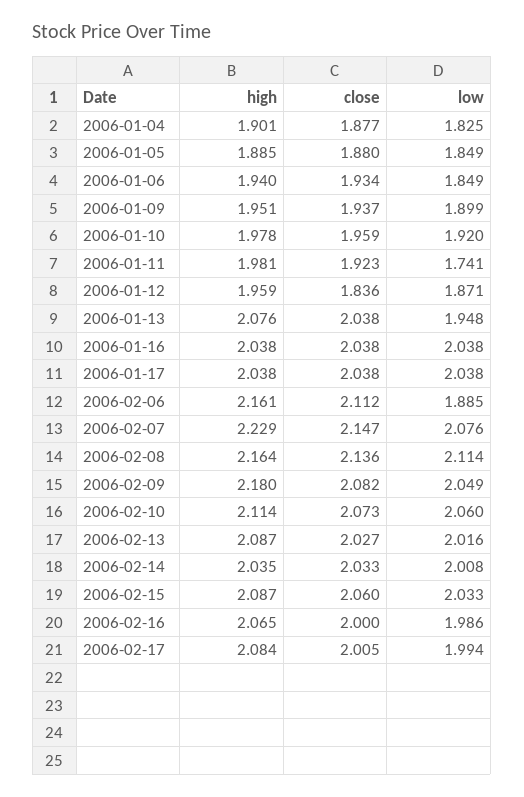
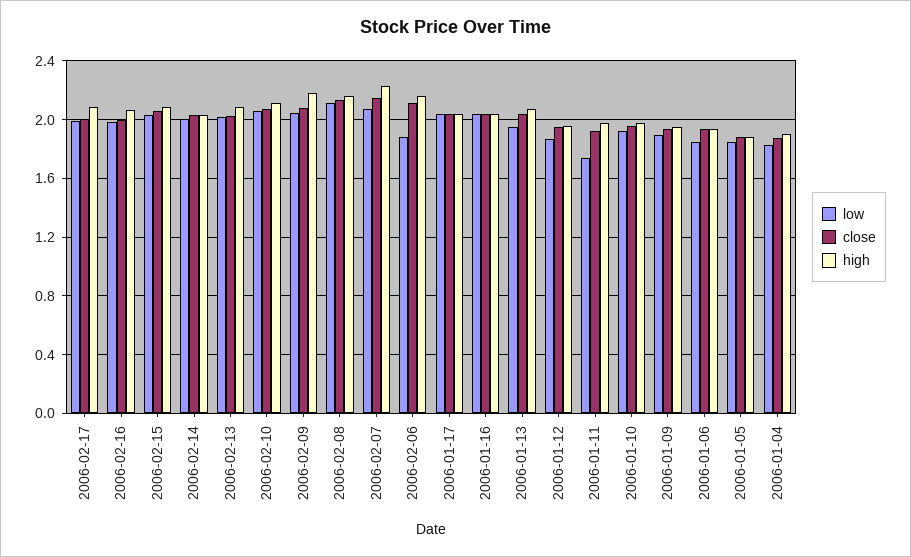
close, 2006-01-12: 1.836 -> 1.95

